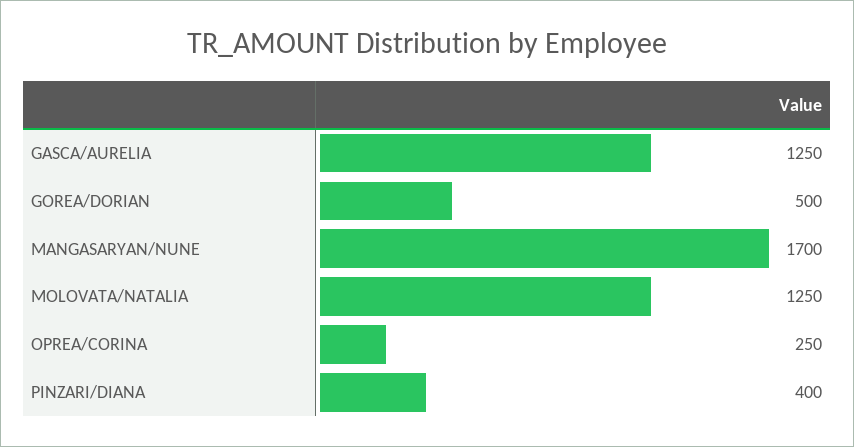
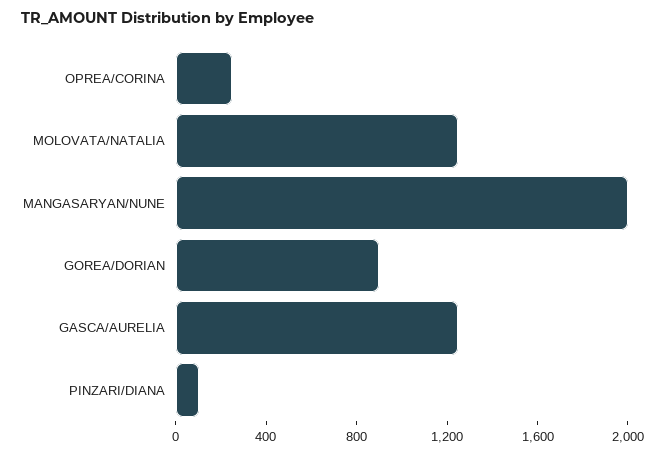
GOREA/DORIAN: 500 -> 900
MANGASARYAN/NUNE: 1700 -> 2000
PINZARI/DIANA: 400 -> 100

